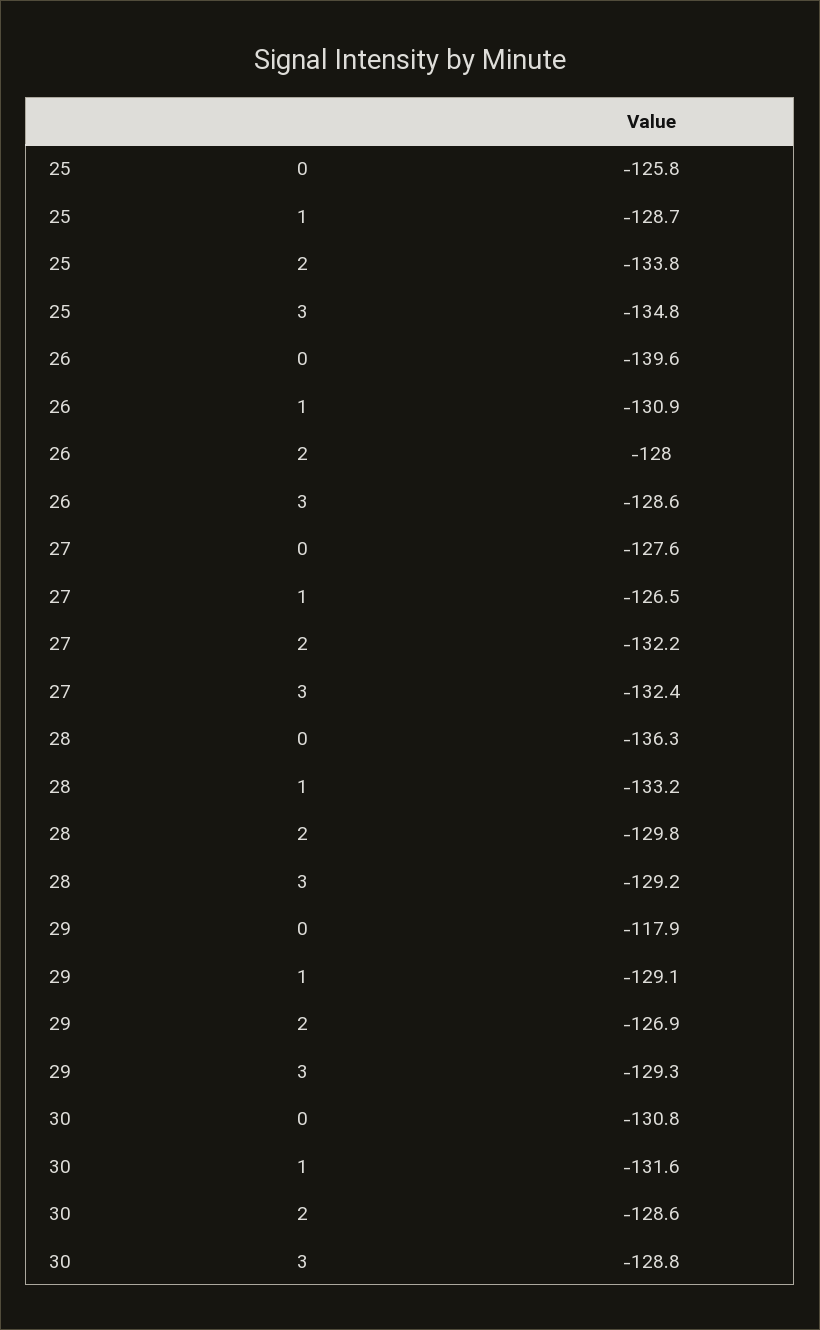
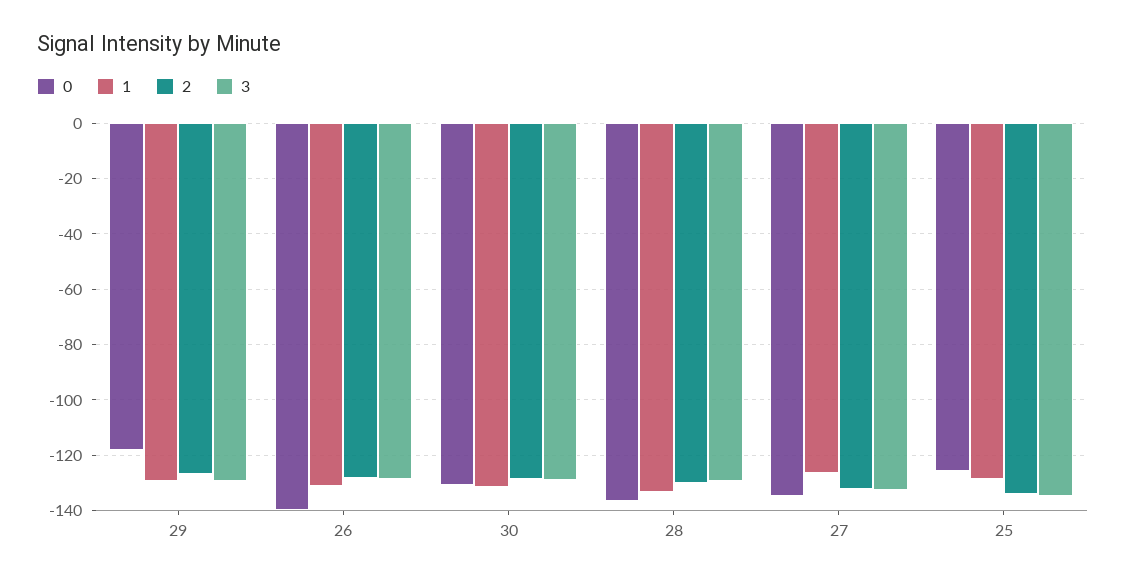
0, 27: -127.6 -> -135

